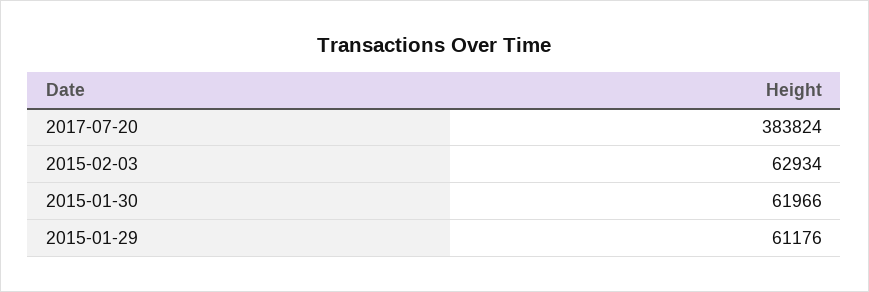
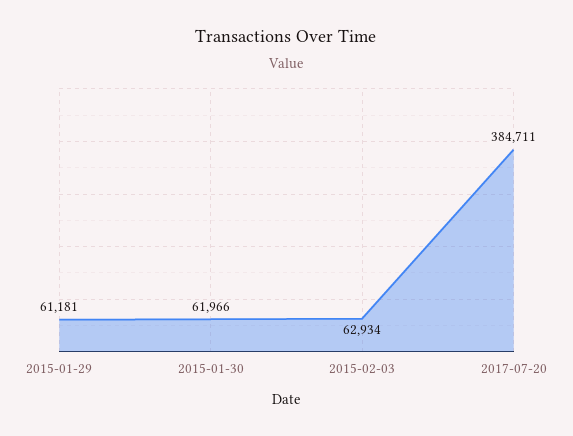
2017-07-20: 383824 -> 384711
2015-01-29: 61176 -> 61181

